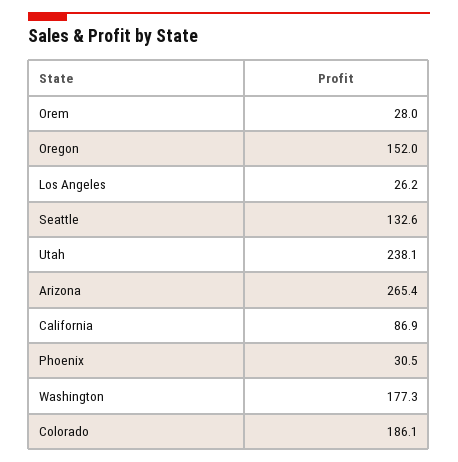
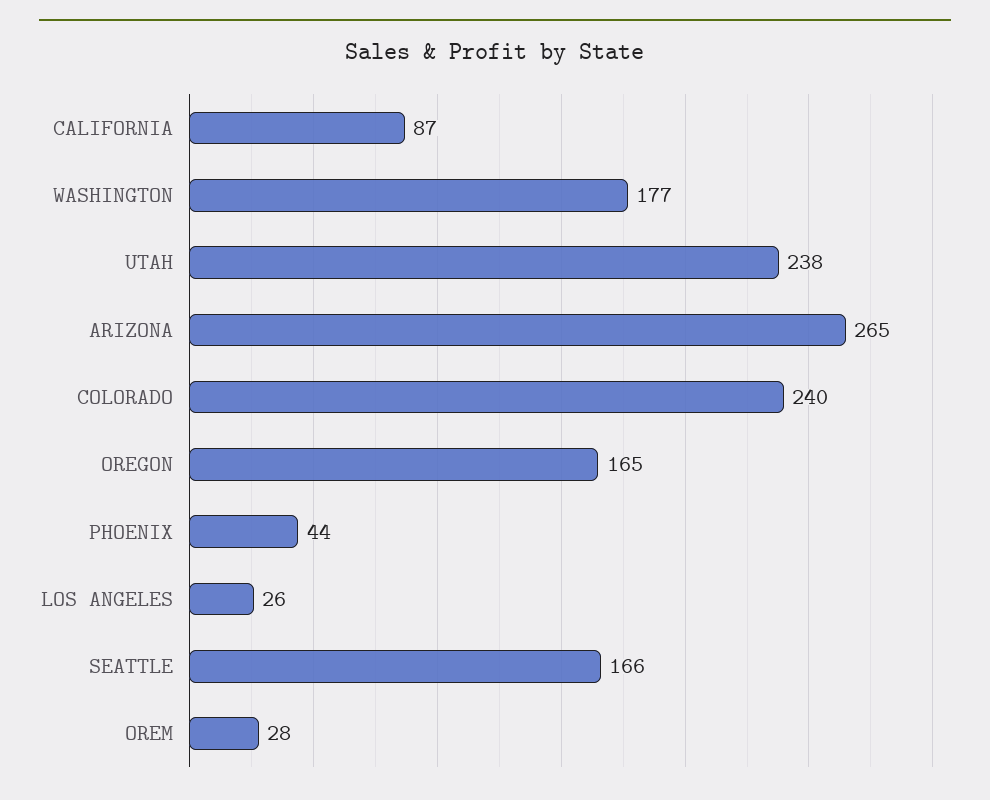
Oregon: 152 -> 165
Seattle: 132.6 -> 166
Phoenix: 30.5 -> 44
Colorado: 186.1 -> 240

